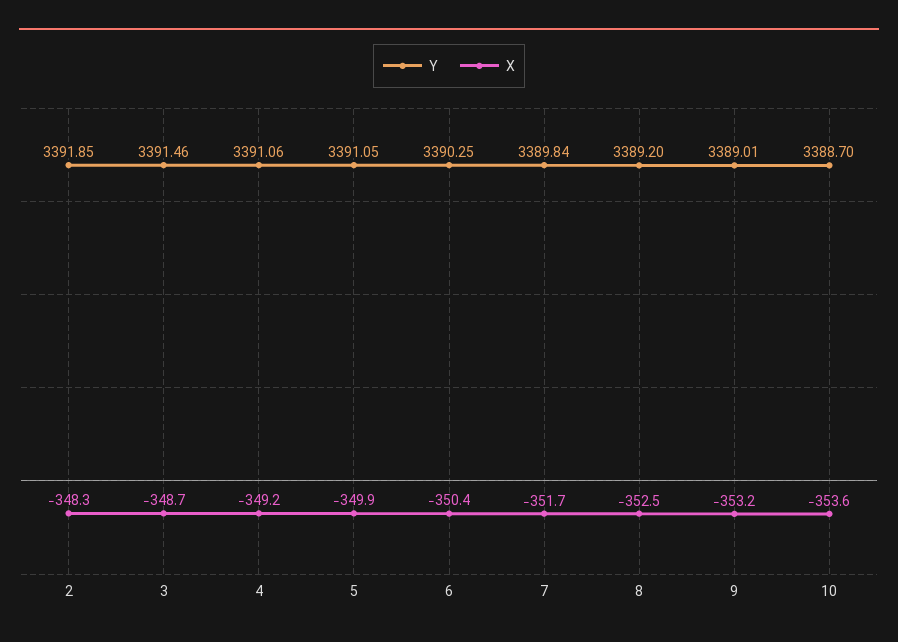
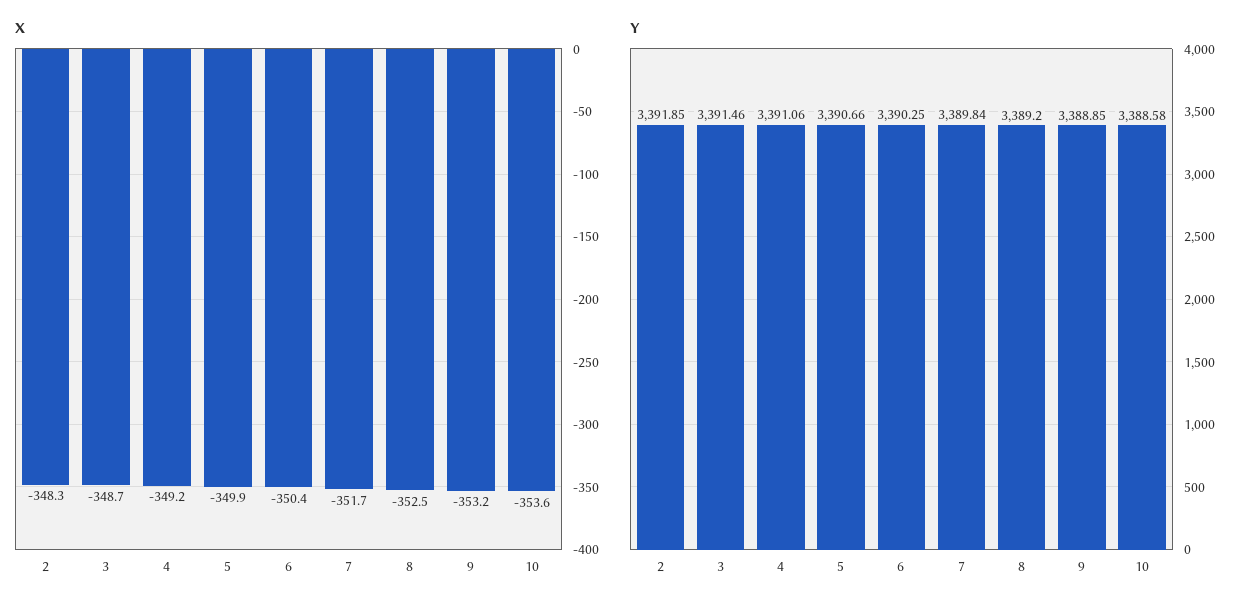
Y, 5: 3391.05 -> 3390.66
Y, 9: 3389.01 -> 3388.85
Y, 10: 3388.7 -> 3388.58

